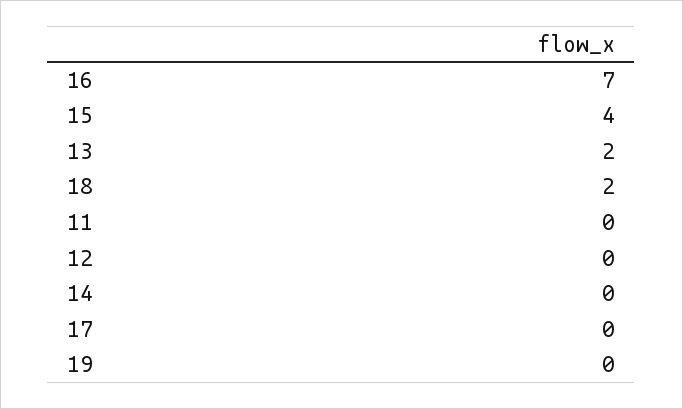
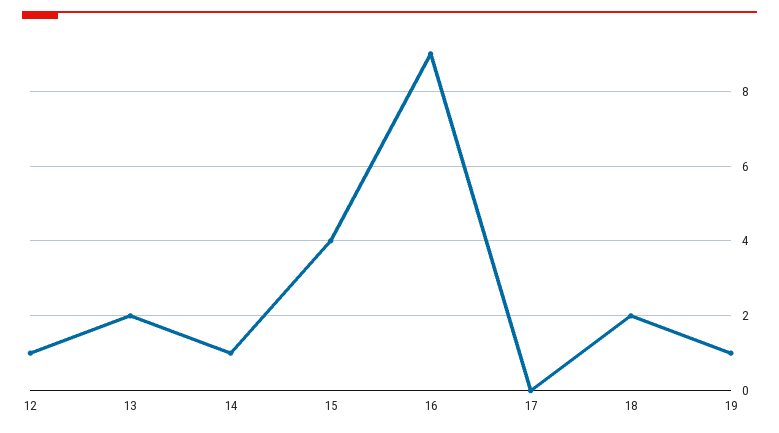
16: 7 -> 9
11: 0 -> none
12: 0 -> 1
14: 0 -> 1
19: 0 -> 1

